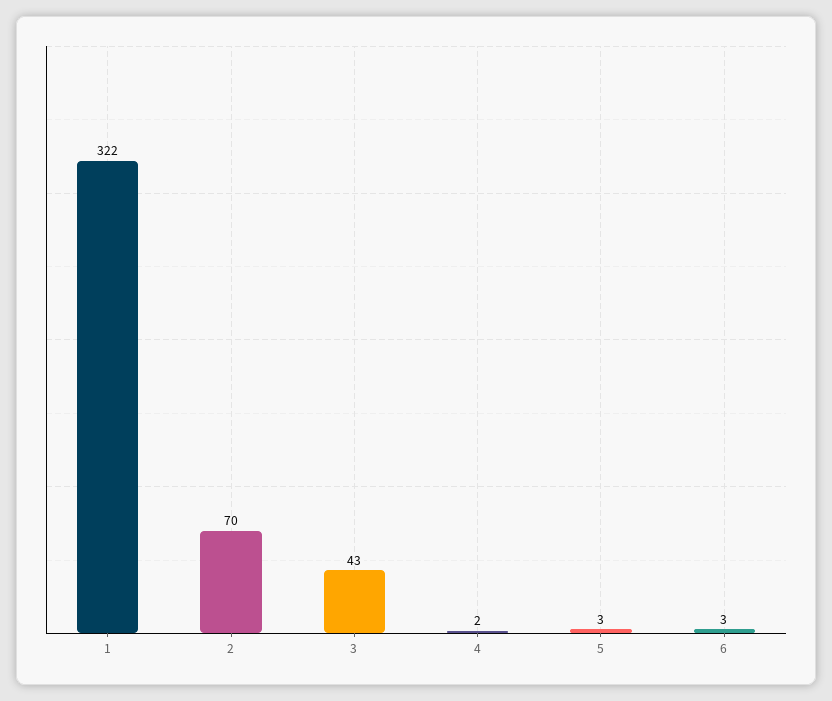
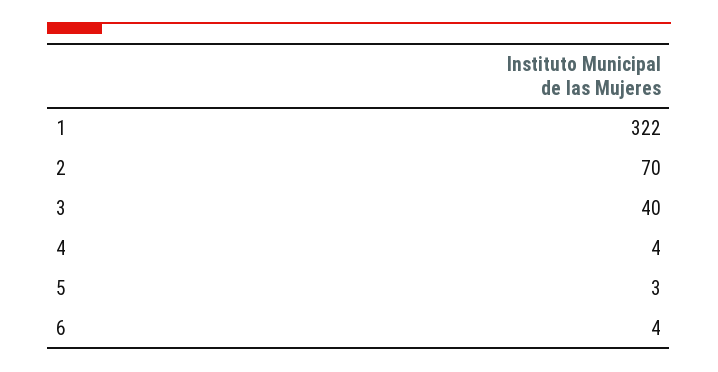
3: 43 -> 40
4: 2 -> 4
6: 3 -> 4

